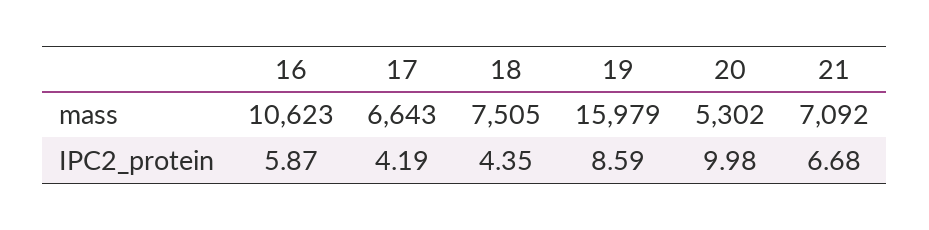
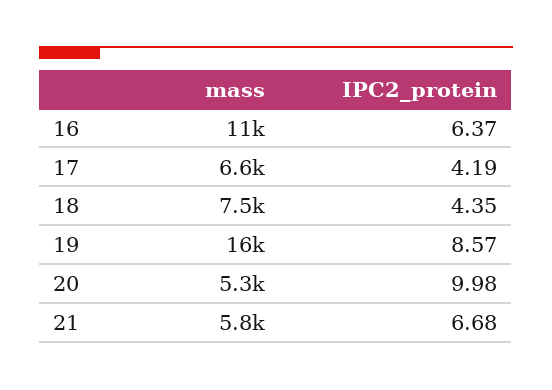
21, mass: 7092 -> 5800
16, IPC2_protein: 5.87 -> 6.37
19, IPC2_protein: 8.59 -> 8.57

